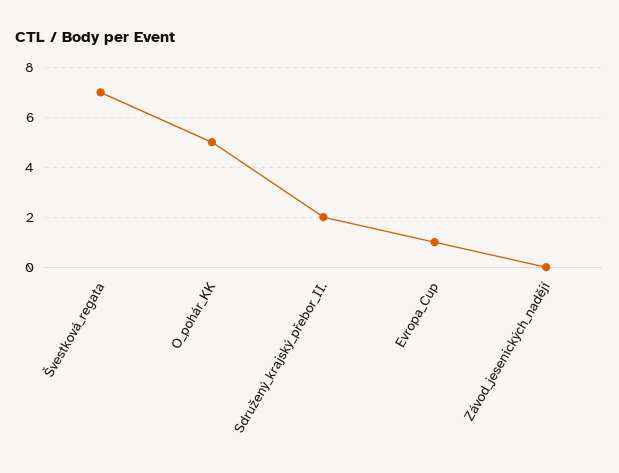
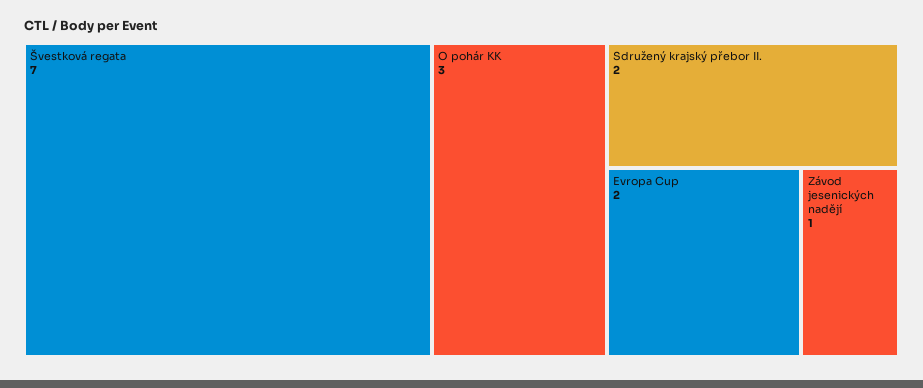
O_pohár_KK: 5 -> 3
Evropa_Cup: 1 -> 2
Závod_jesenických_nadějí: 0 -> 1

